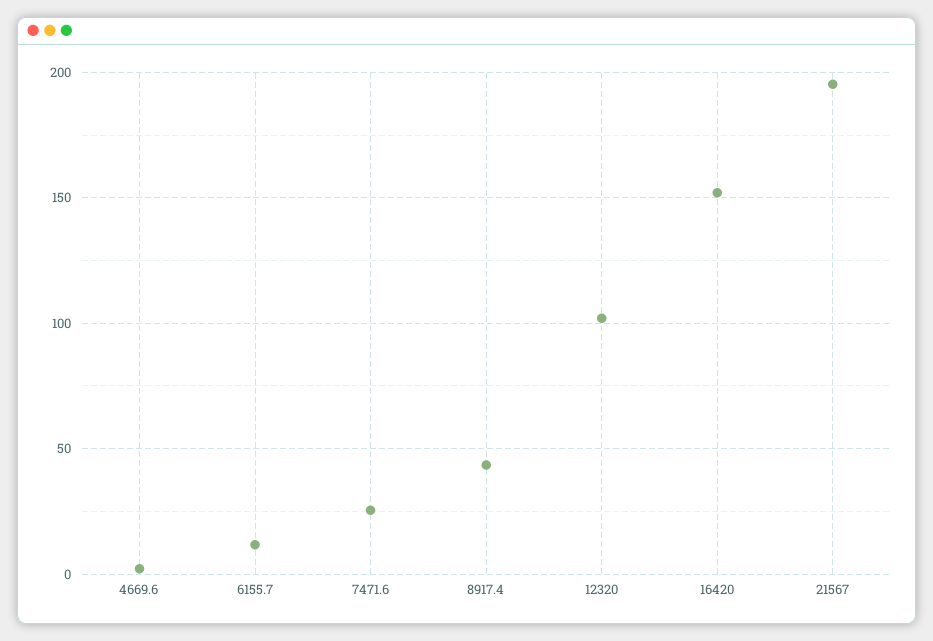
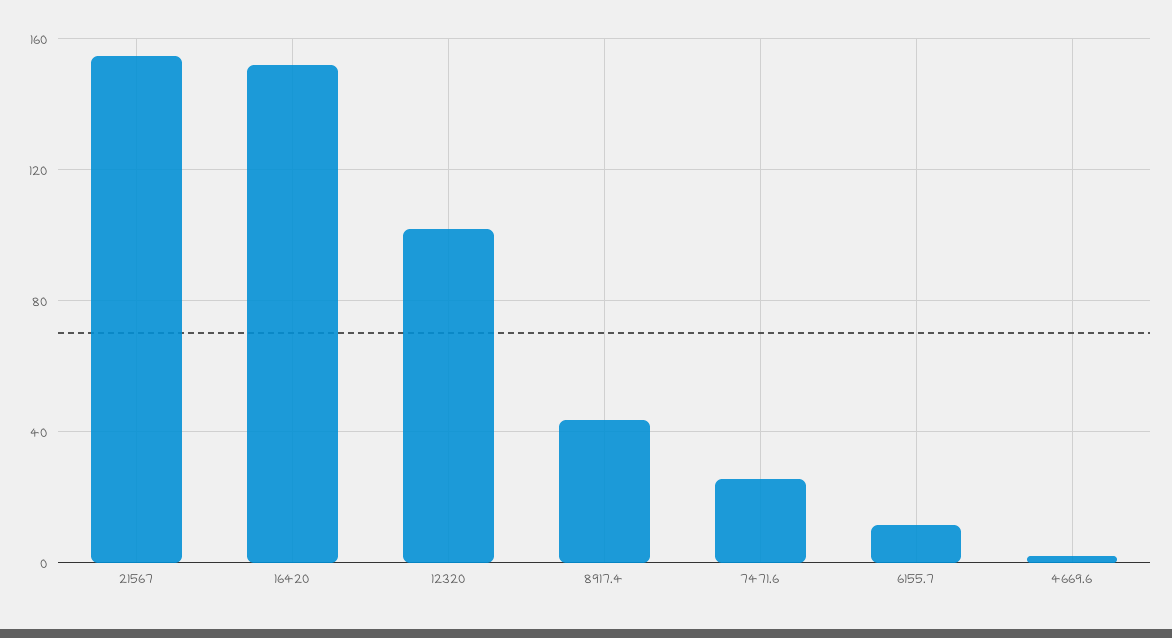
21567: 195 -> 155

